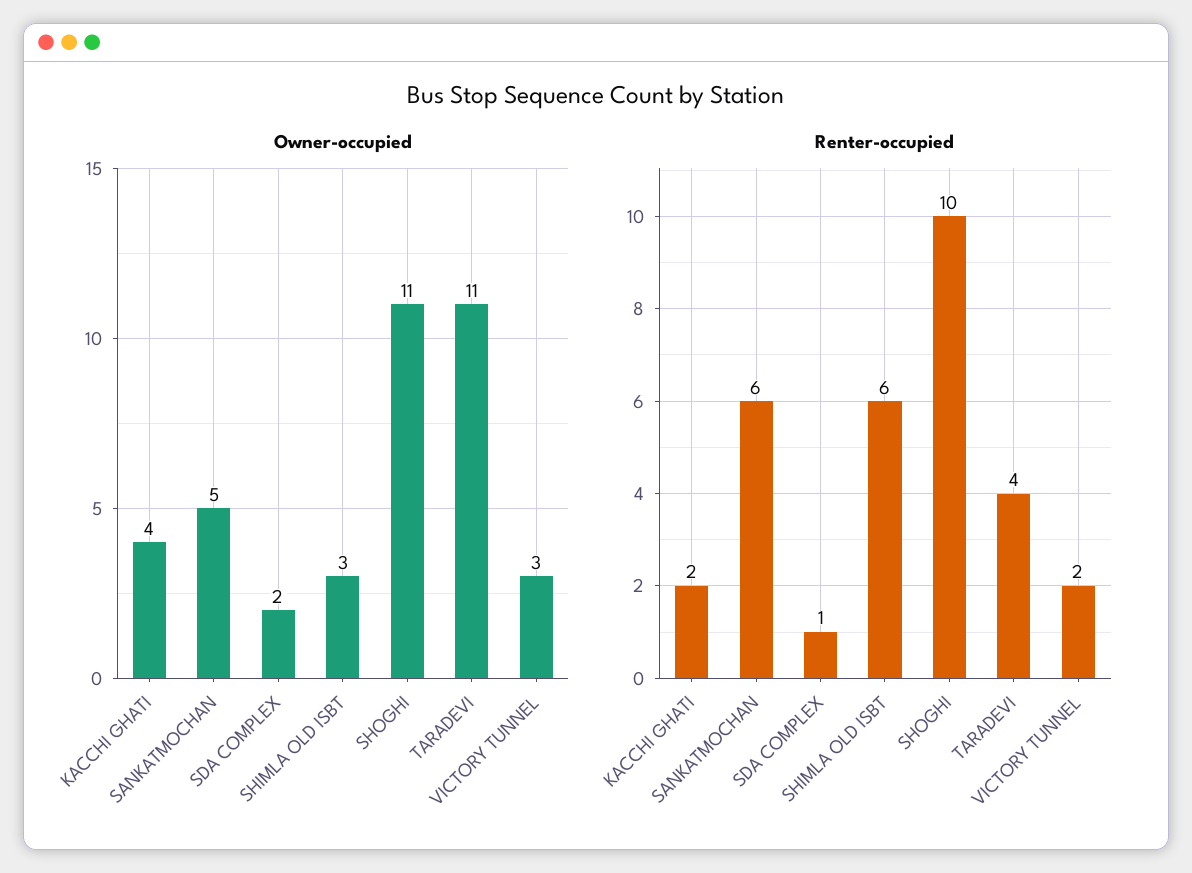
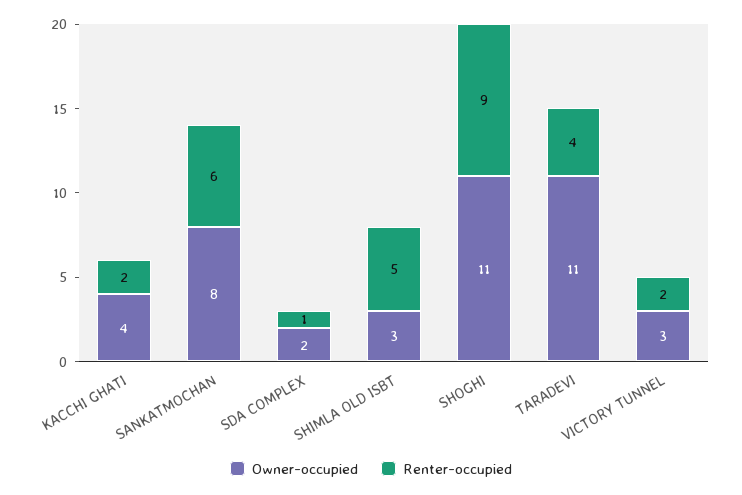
Owner-occupied, SANKATMOCHAN: 5 -> 8
Renter-occupied, SHIMLA OLD ISBT: 6 -> 5
Renter-occupied, SHOGHI: 10 -> 9

